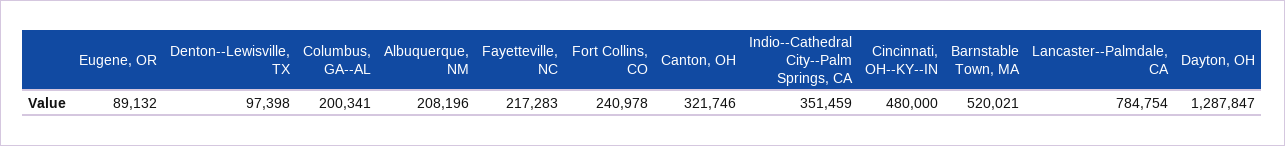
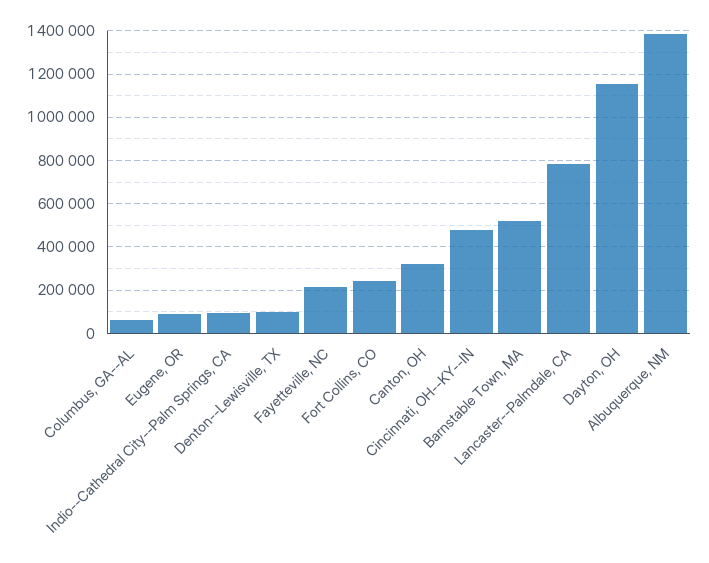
Columbus, GA--AL: 200341 -> 50000
Albuquerque, NM: 208196 -> 1400000
Indio--Cathedral City--Palm Springs, CA: 351459 -> 100000
Dayton, OH: 1287847 -> 1150000

